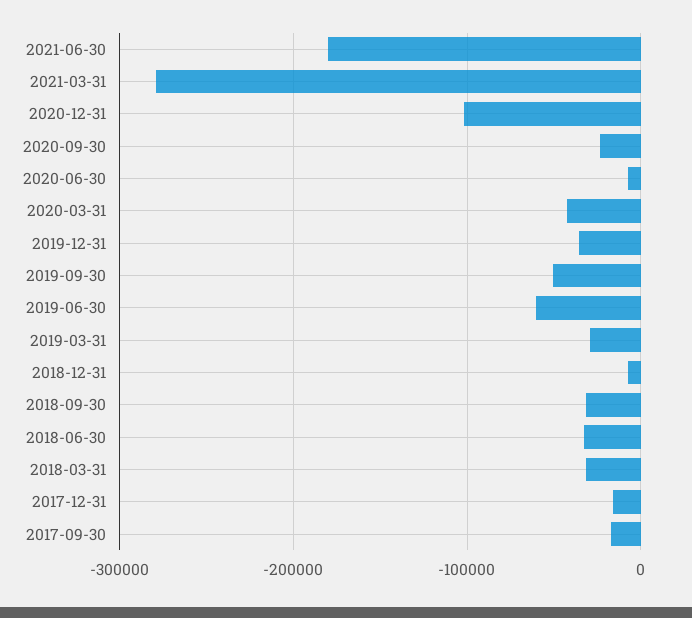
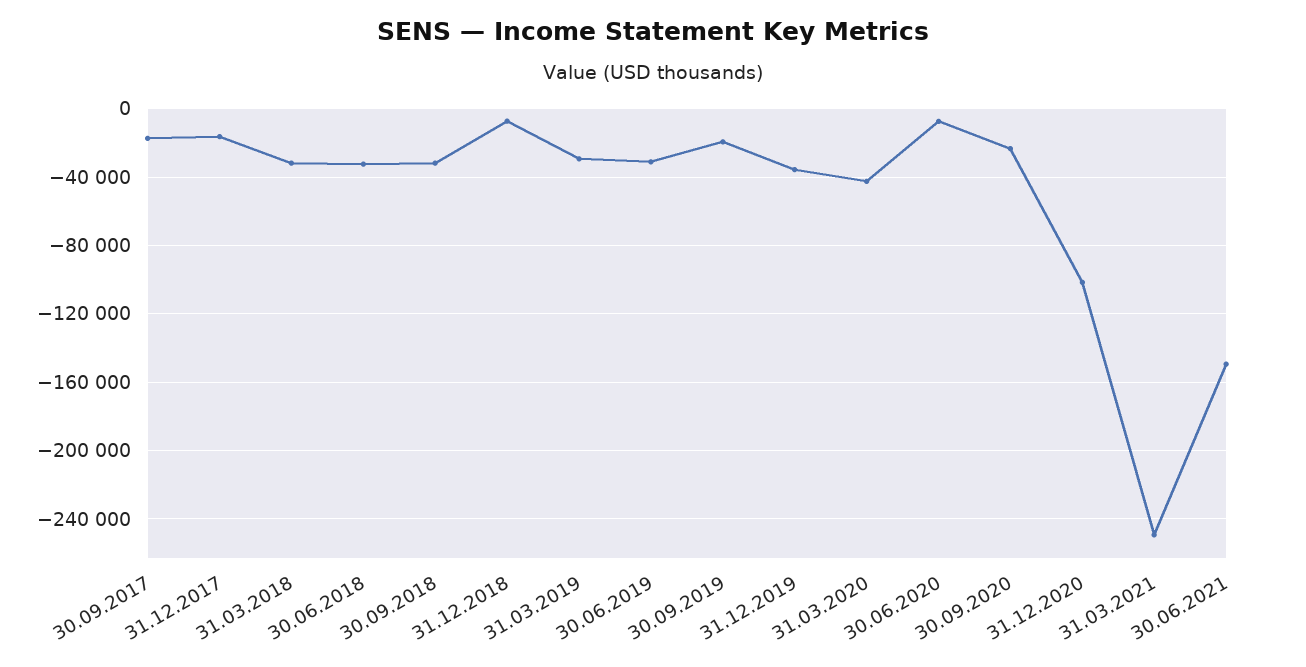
2021-06-30: -180000 -> -150000
2021-03-31: -280000 -> -250000
2019-09-30: -50000 -> -20000
2019-06-30: -60000 -> -30000

